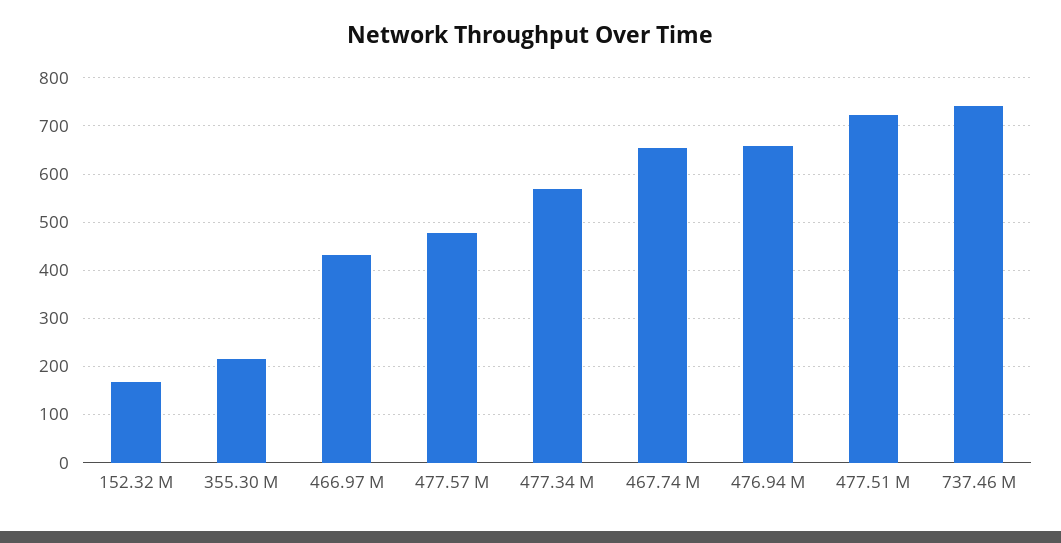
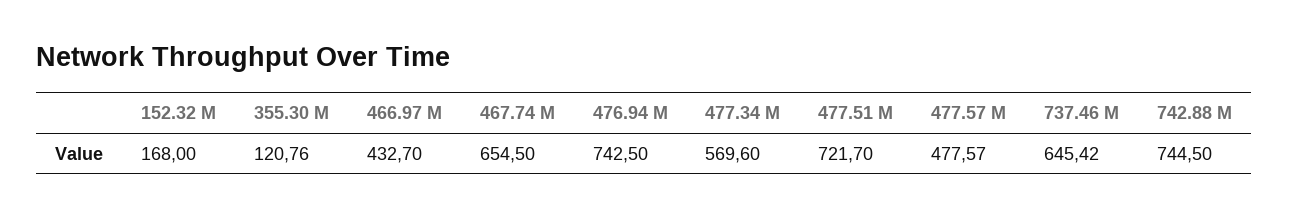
355.30 M: 220 -> 120.76
476.94 M: 660 -> 742.5
737.46 M: 740 -> 645.42
742.88 M: none -> 744.5

